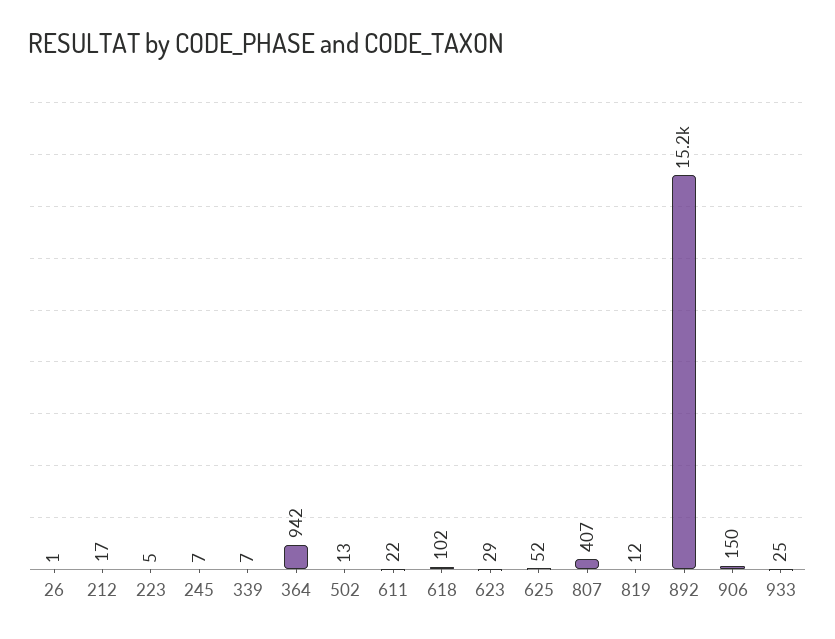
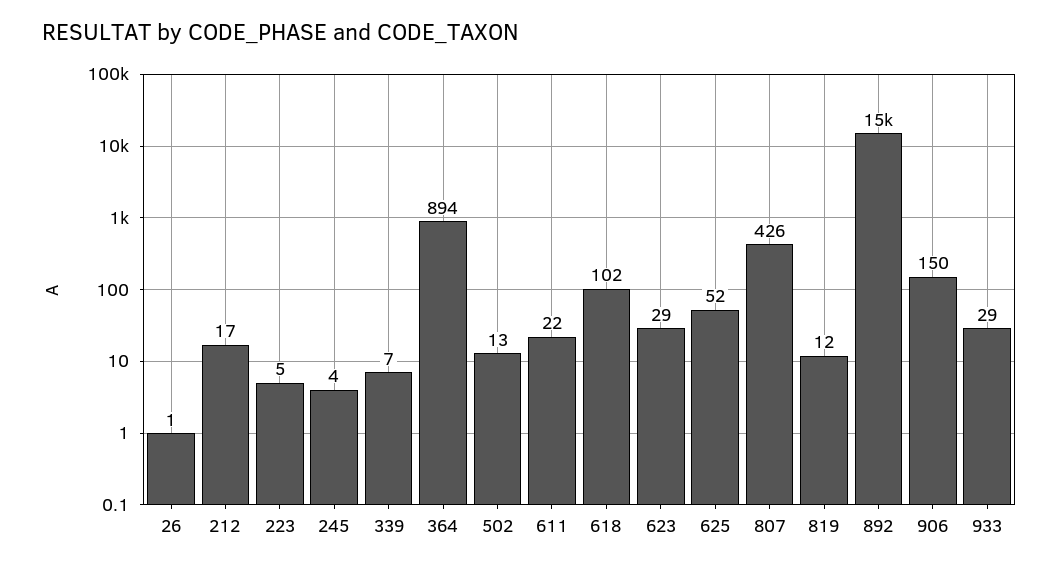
245: 7 -> 4
364: 942 -> 894
807: 407 -> 426
933: 25 -> 29

